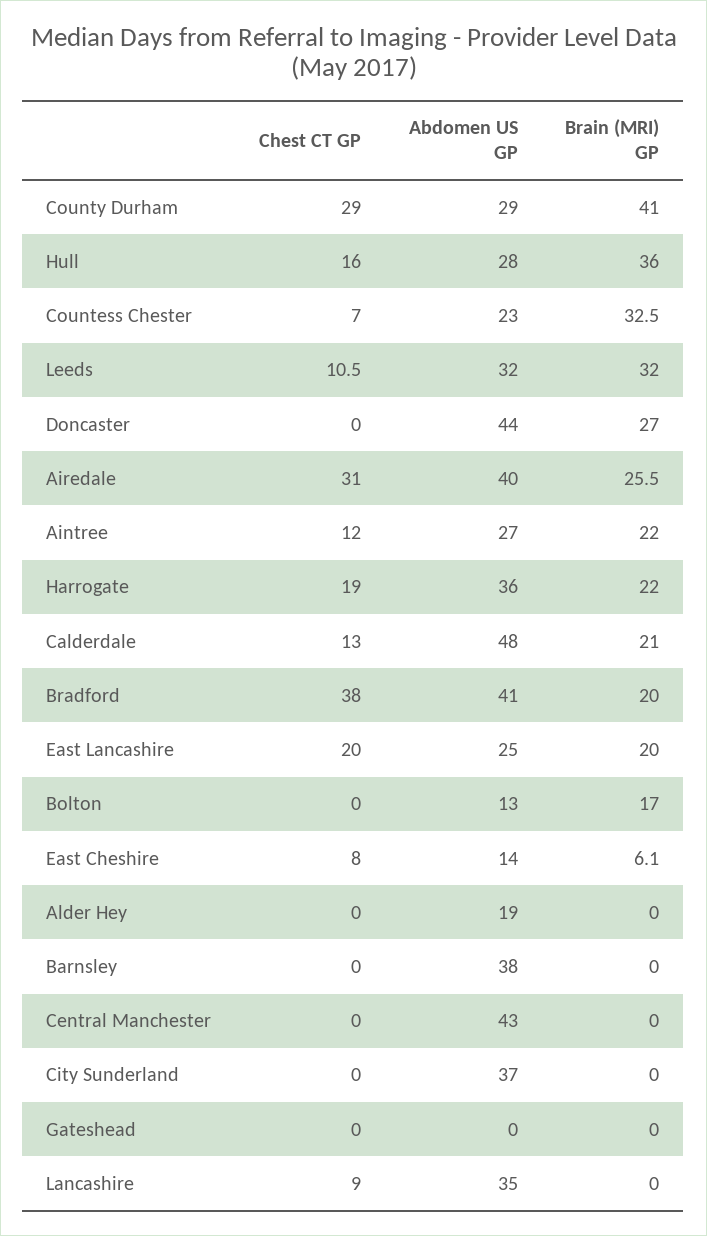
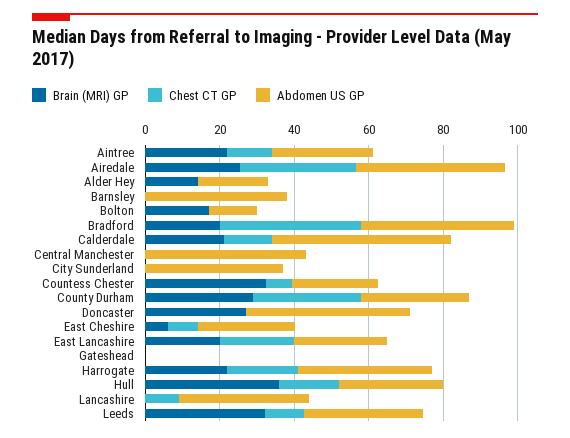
Brain (MRI) GP, County Durham: 41 -> 30
Abdomen US GP, East Cheshire: 14 -> 25
Brain (MRI) GP, Alder Hey: 0 -> 15

